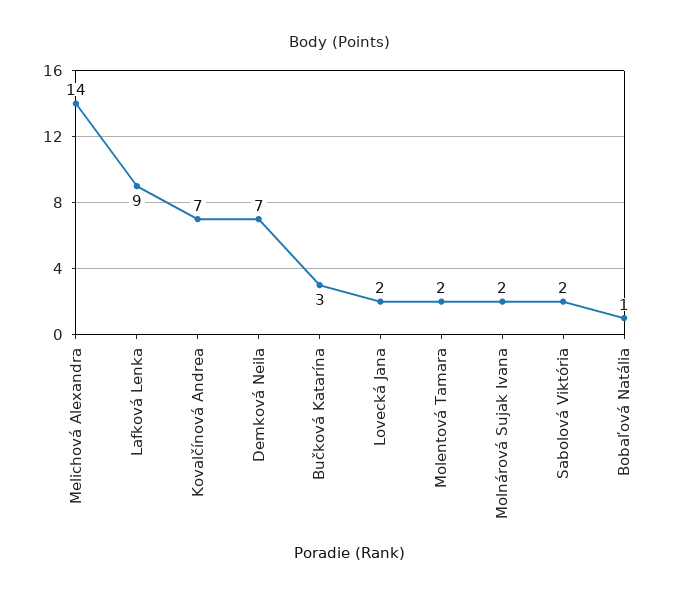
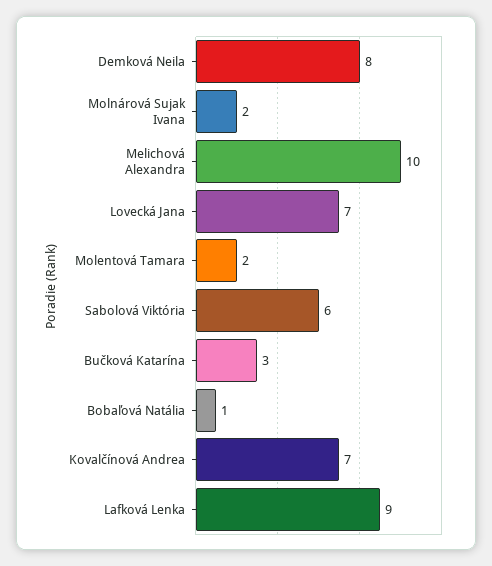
Melichová Alexandra: 14 -> 10
Demková Neila: 7 -> 8
Lovecká Jana: 2 -> 7
Sabolová Viktória: 2 -> 6

